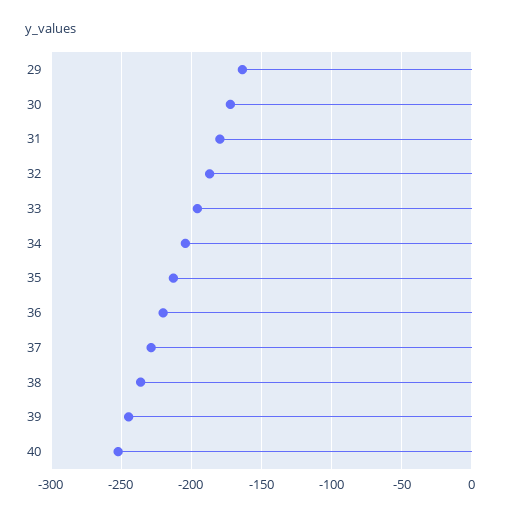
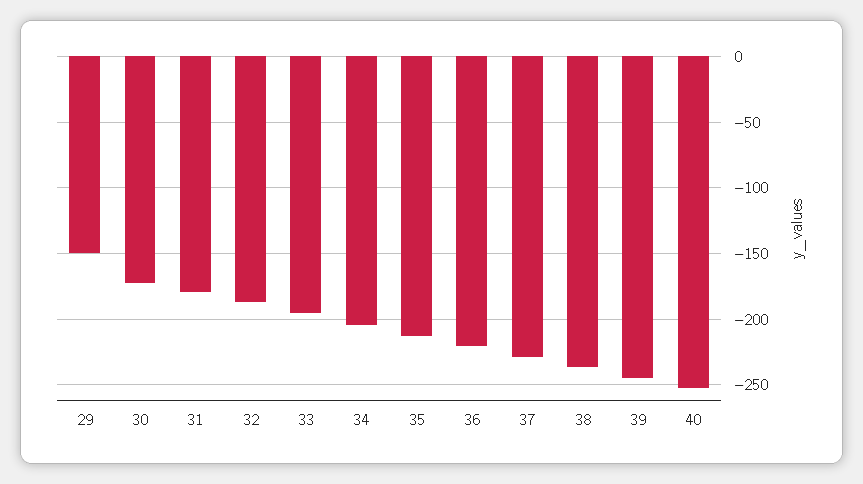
29: -165 -> -150

